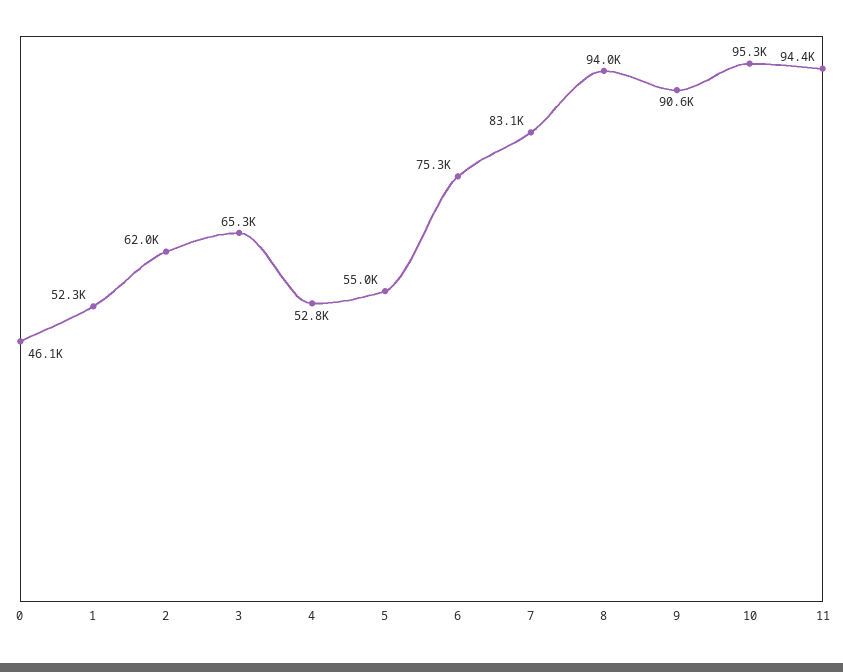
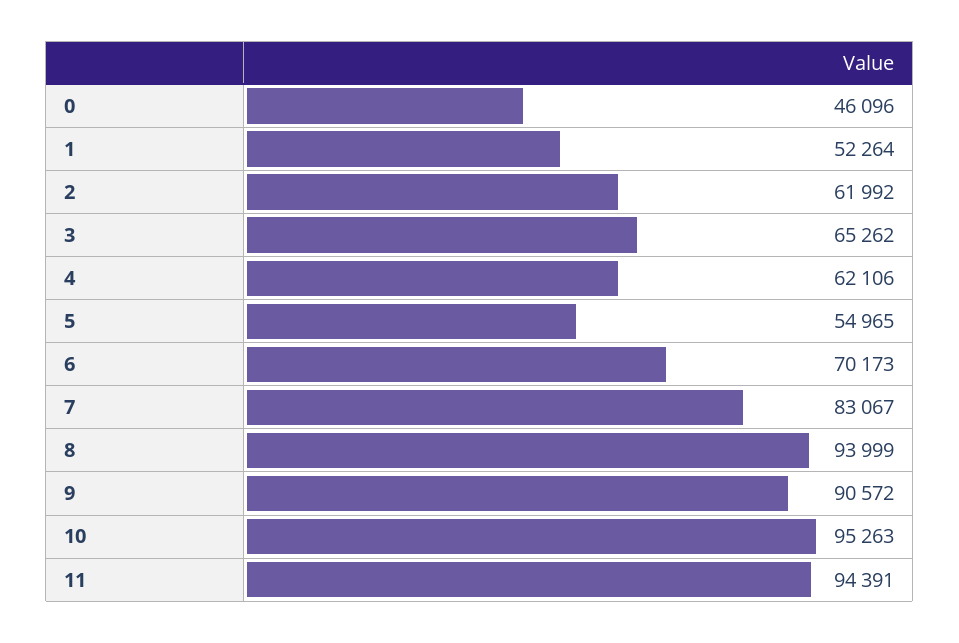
4: 52800 -> 62106
6: 75300 -> 70173

